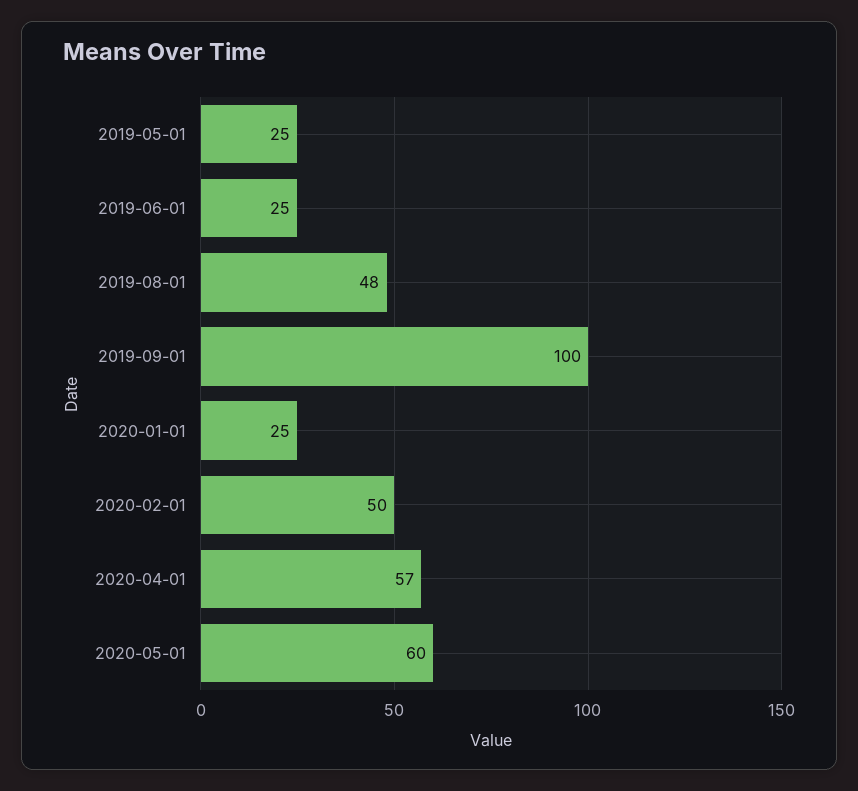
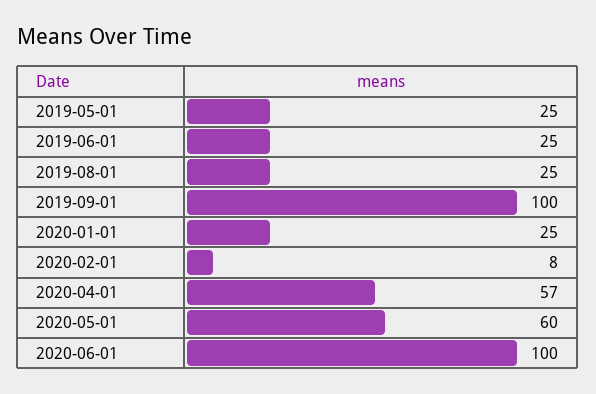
2019-08-01: 48 -> 25
2020-02-01: 50 -> 8
2020-06-01: none -> 100

